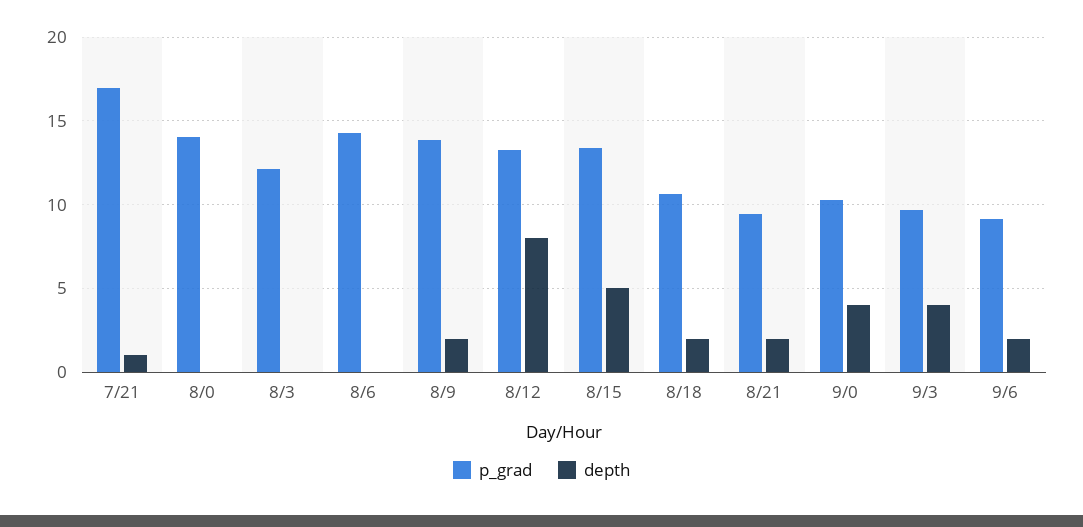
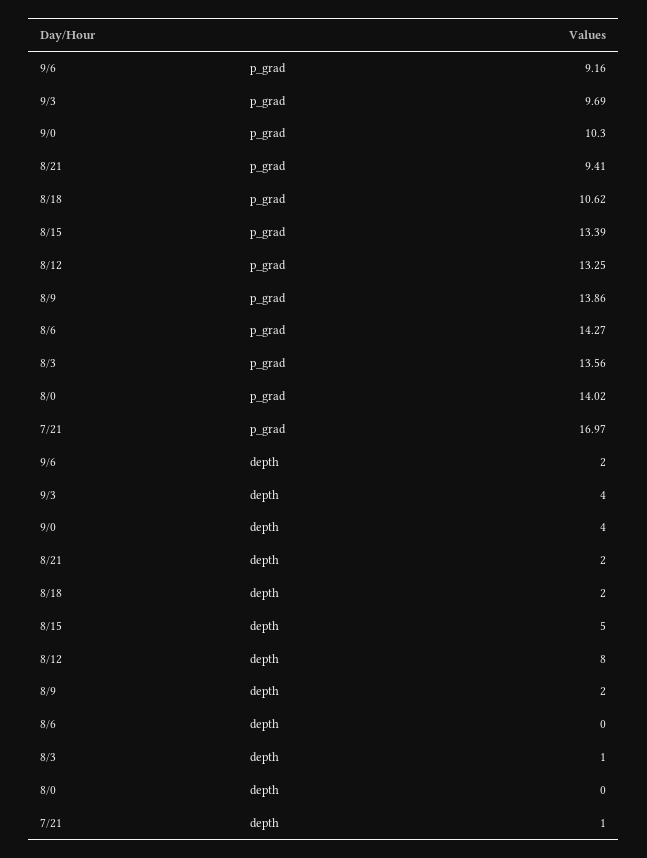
p_grad, 8/3: 12 -> 13.56
depth, 8/3: 0 -> 1

